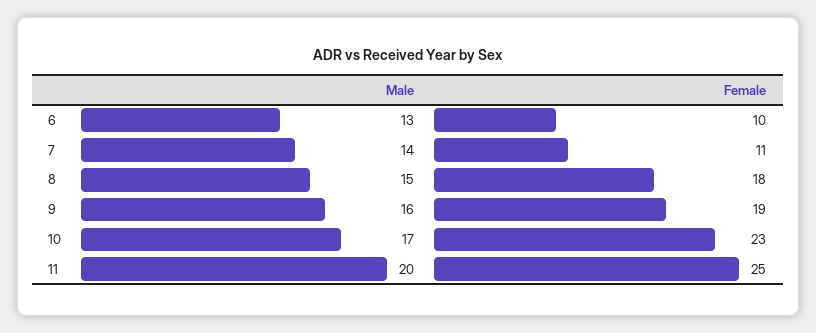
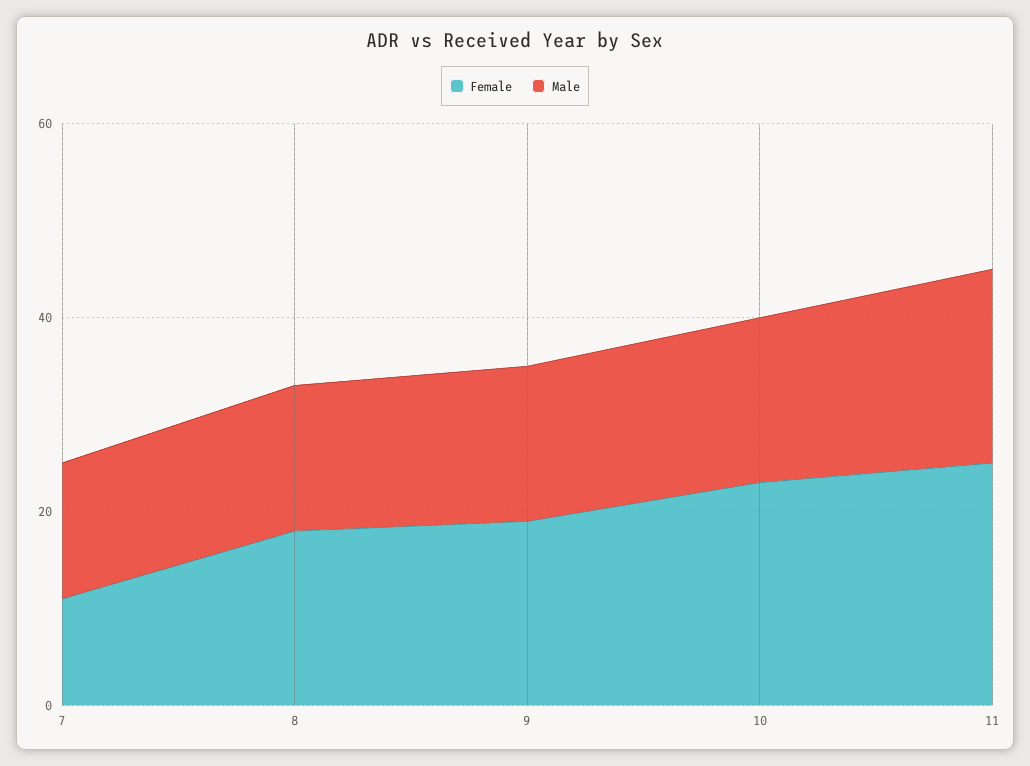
Male, 6: 13 -> none
Female, 6: 10 -> none

